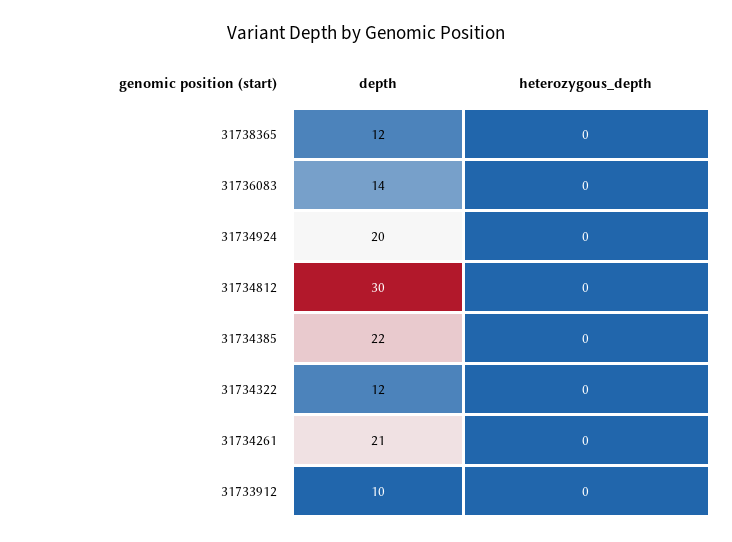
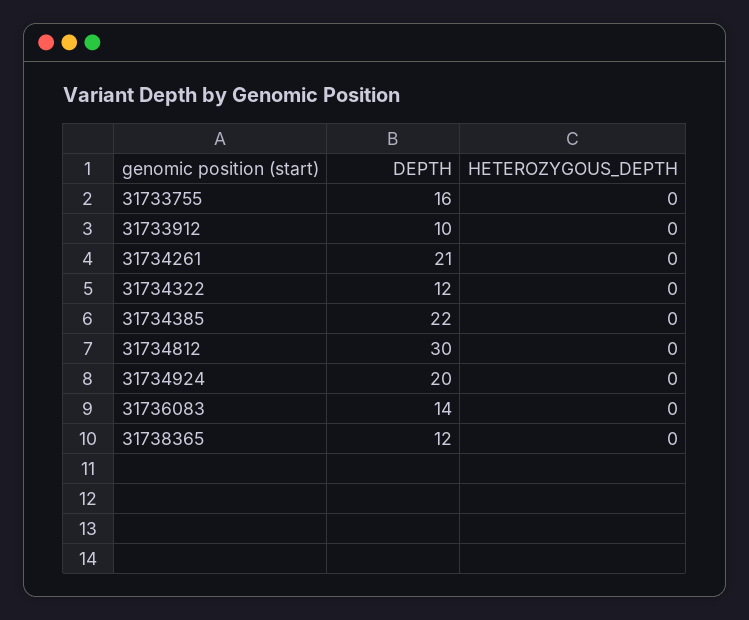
depth, 31733755: none -> 16
heterozygous_depth, 31733755: none -> 0

